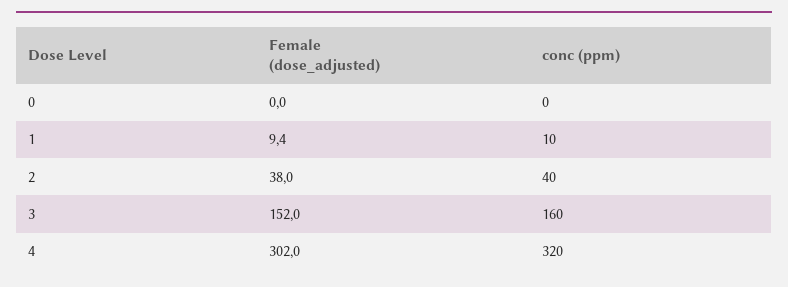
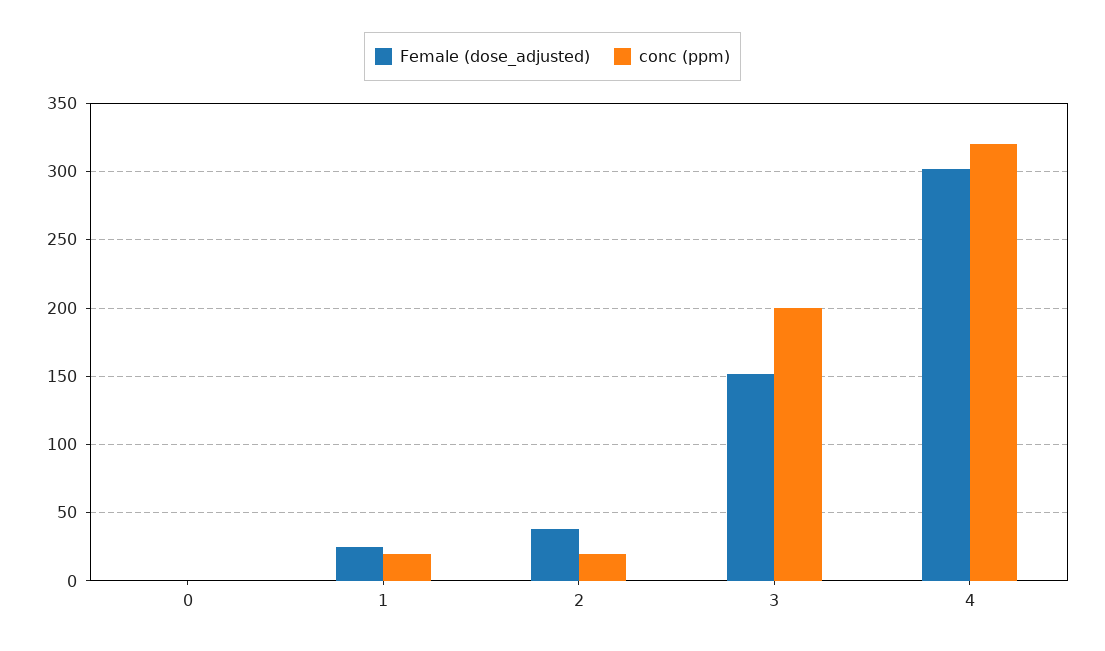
Female (dose_adjusted), 1: 9.4 -> 25
conc (ppm), 1: 10 -> 20
conc (ppm), 2: 40 -> 20
conc (ppm), 3: 160 -> 200

